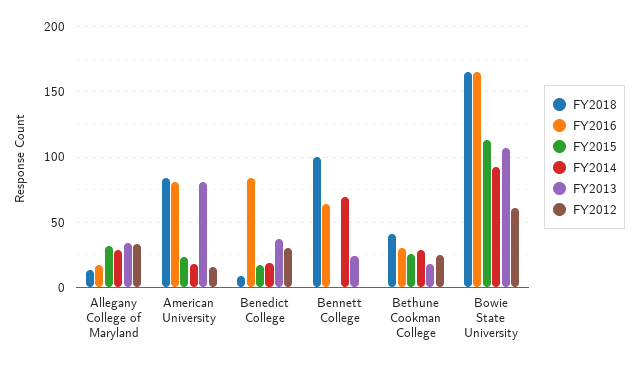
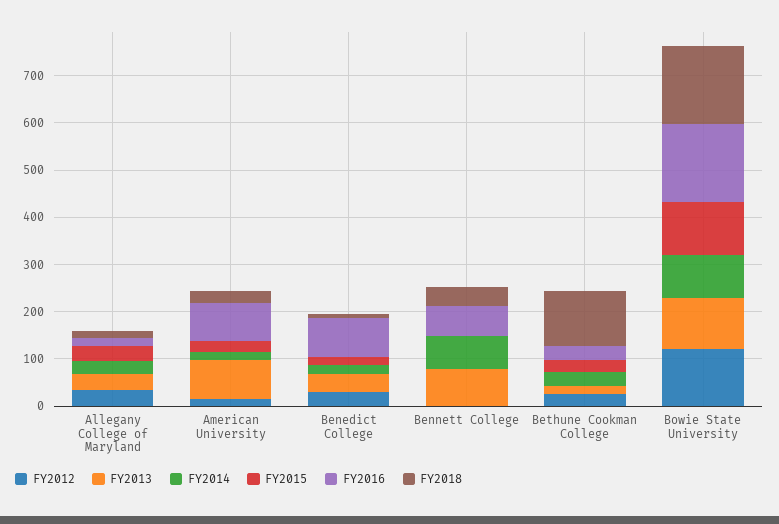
FY2018, American University: 85 -> 20
FY2018, Bennett College: 100 -> 40
FY2013, Bennett College: 25 -> 80
FY2018, Bethune Cookman College: 40 -> 120
FY2012, Bowie State University: 60 -> 120

